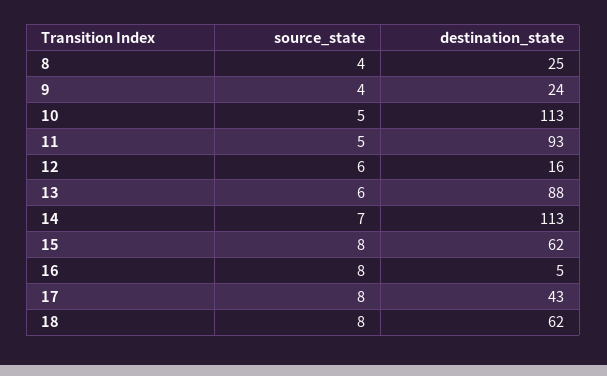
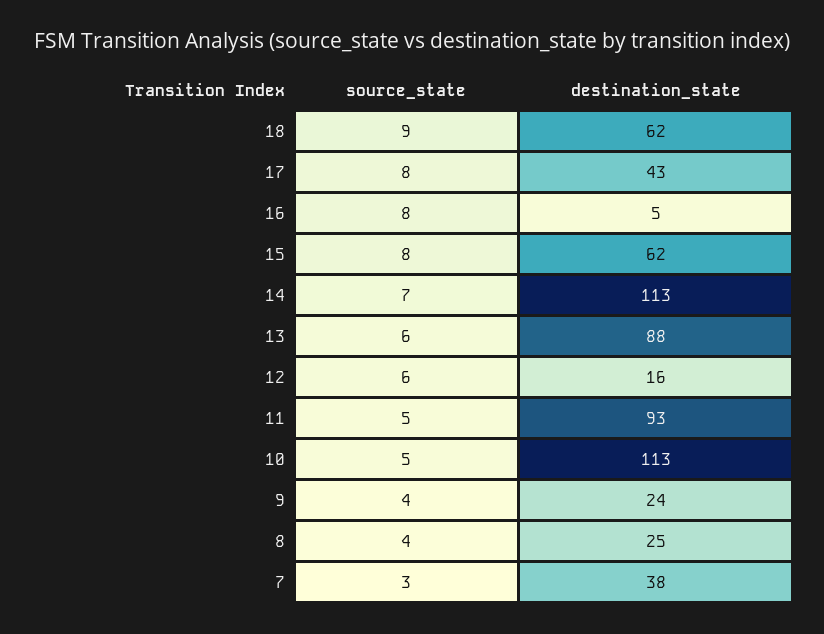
source_state, 18: 8 -> 9
source_state, 7: none -> 3
destination_state, 7: none -> 38

